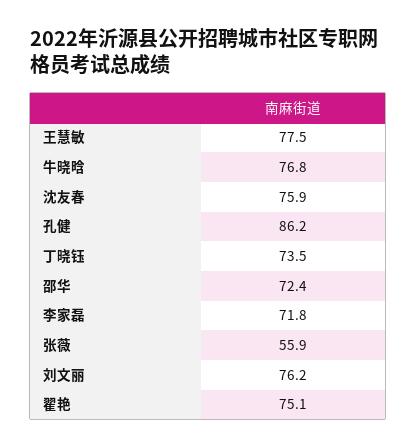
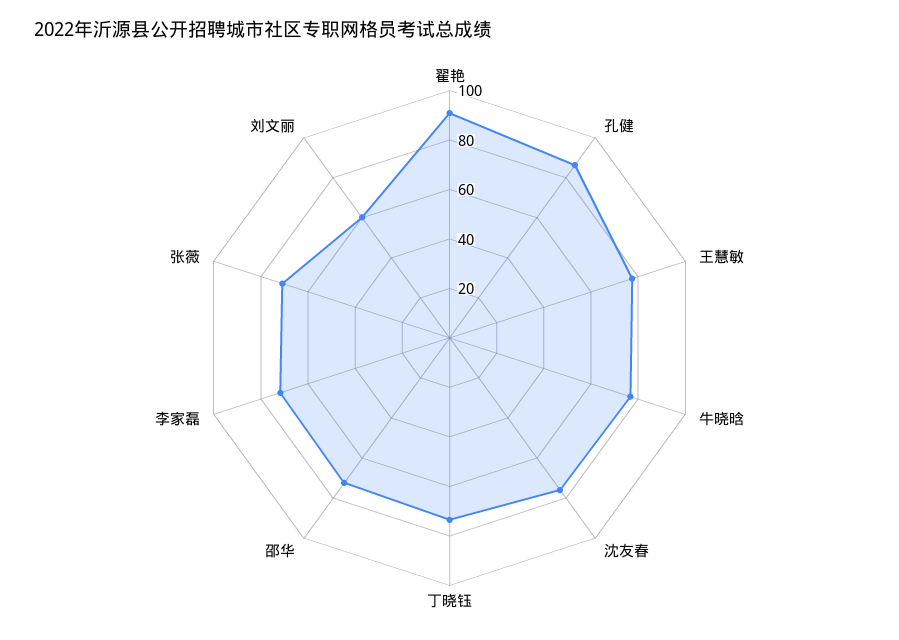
张薇: 55.9 -> 70
刘文丽: 76.2 -> 60
翟艳: 75.1 -> 90

